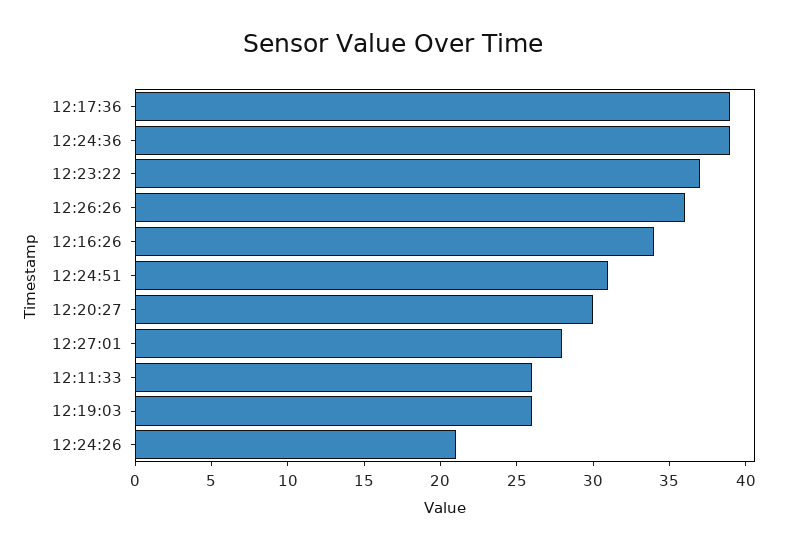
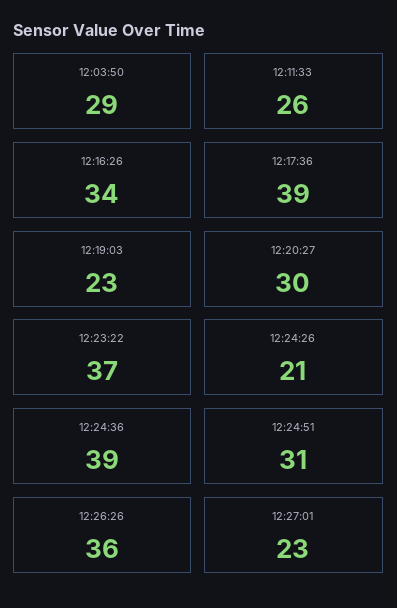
12:27:01: 28 -> 23
12:19:03: 26 -> 23
12:03:50: none -> 29

